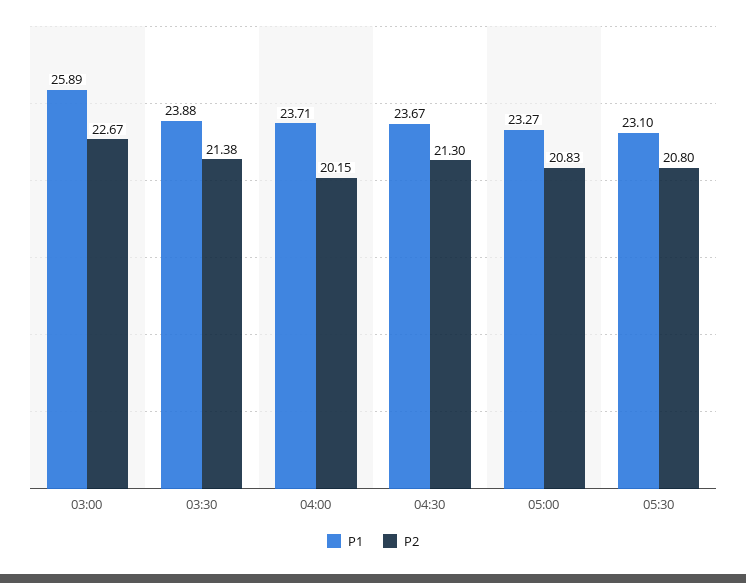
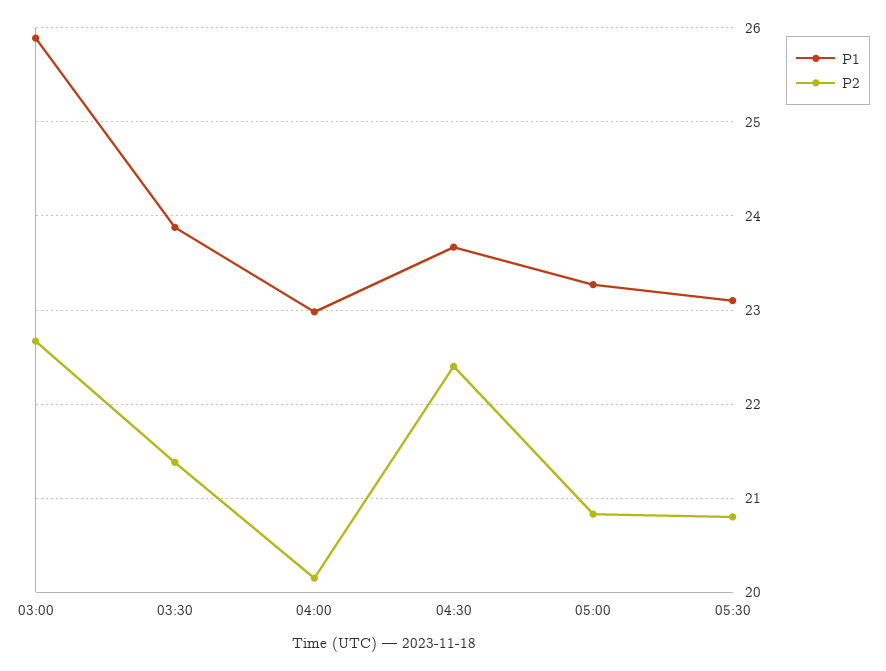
P1, 04:00: 23.71 -> 23
P2, 04:30: 21.3 -> 22.4

